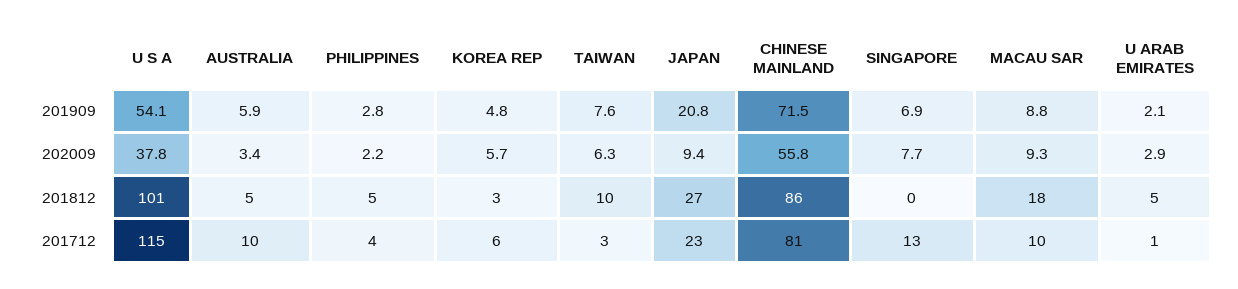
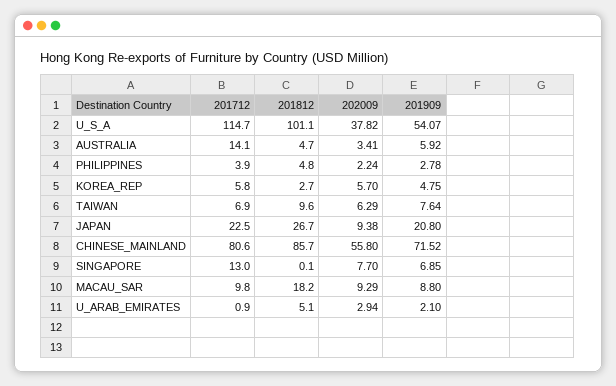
AUSTRALIA, 201712: 10 -> 14.1
TAIWAN, 201712: 3 -> 6.9

